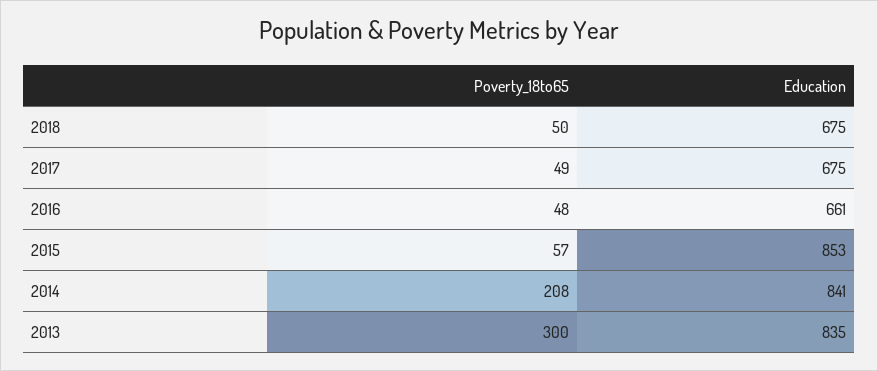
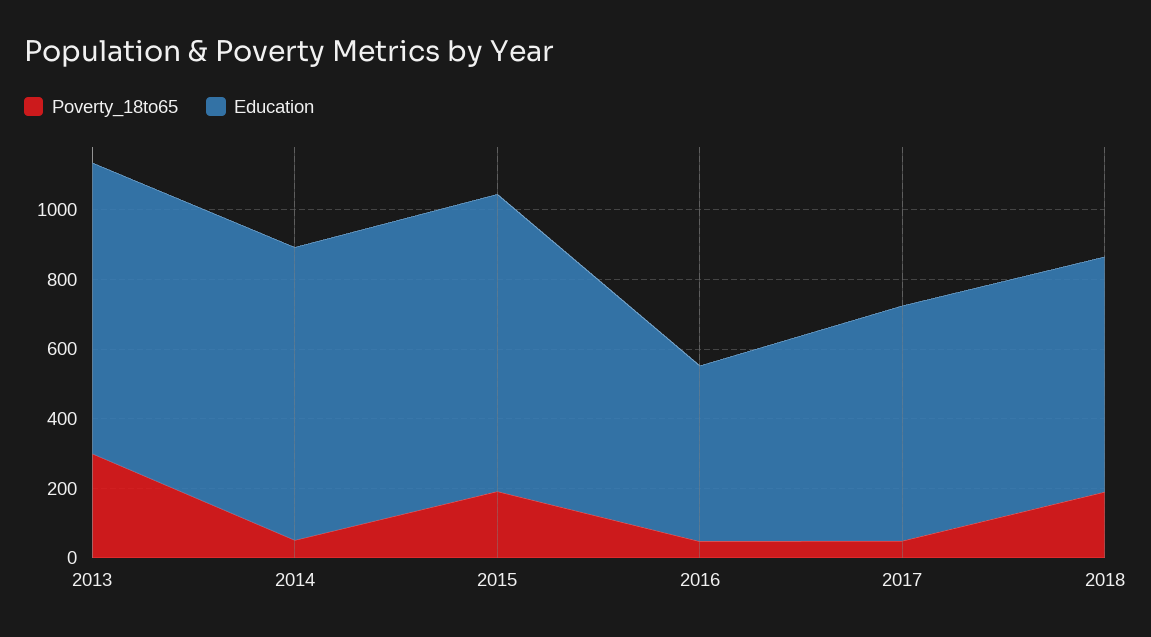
Poverty_18to65, 2018: 50 -> 200
Education, 2016: 661 -> 500
Poverty_18to65, 2015: 57 -> 200
Poverty_18to65, 2014: 208 -> 50

